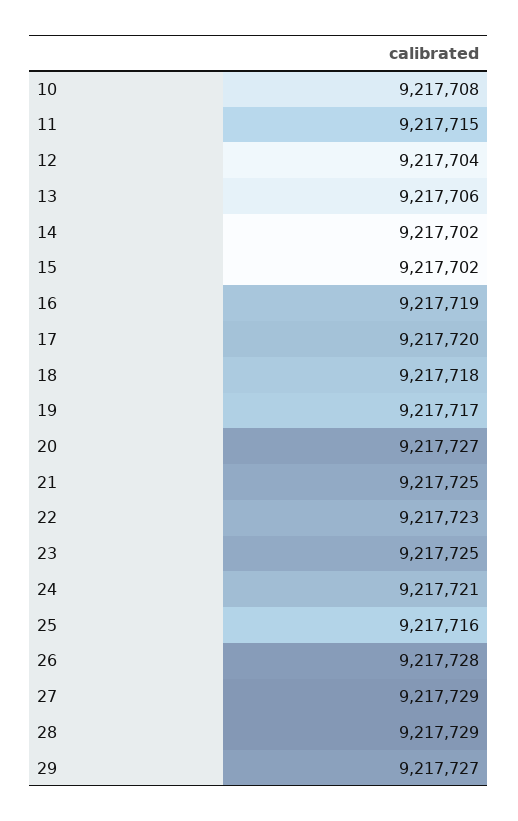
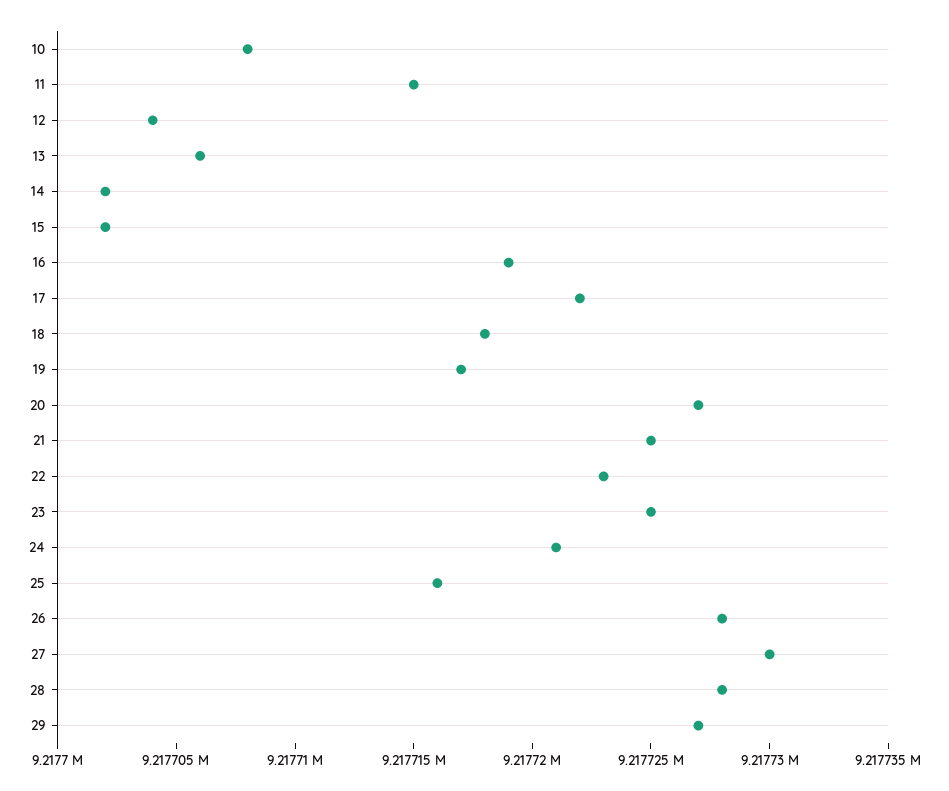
17: 9217720 -> 9217722
27: 9217729 -> 9217730
28: 9217729 -> 9217728

